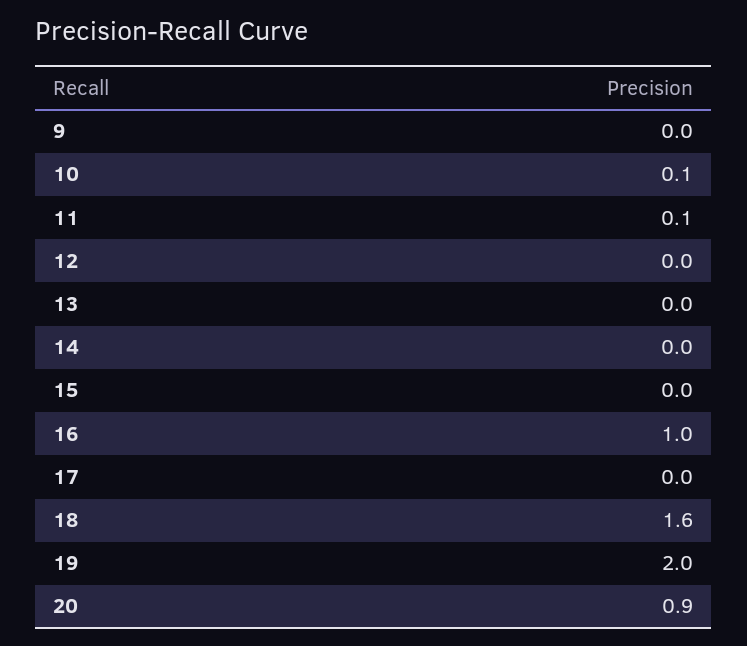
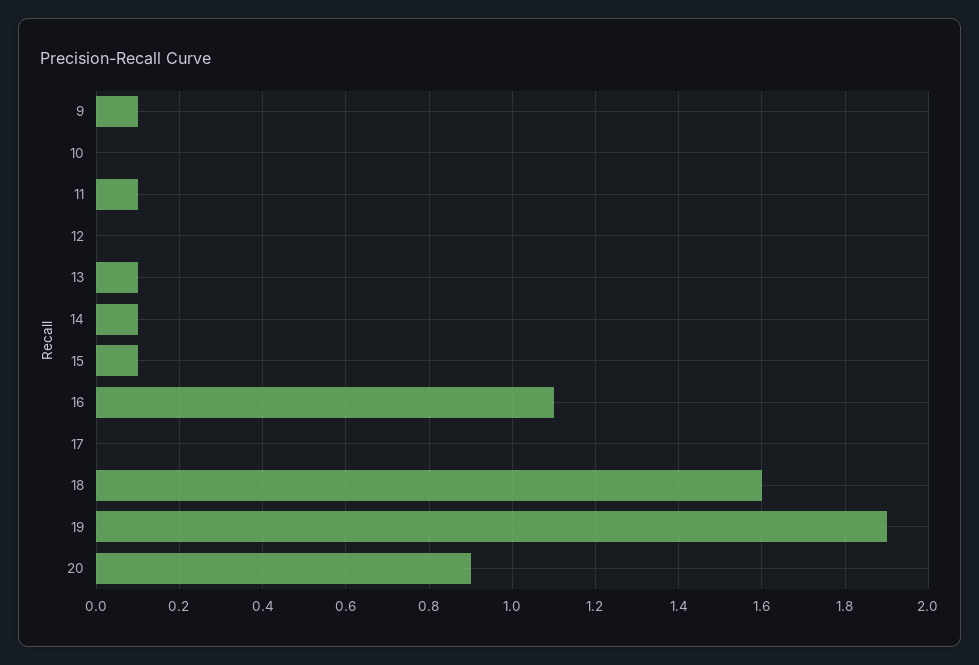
9: 0 -> 0.1
10: 0.1 -> 0
13: 0 -> 0.1
14: 0 -> 0.1
15: 0 -> 0.1
16: 1 -> 1.1
19: 2 -> 1.9

